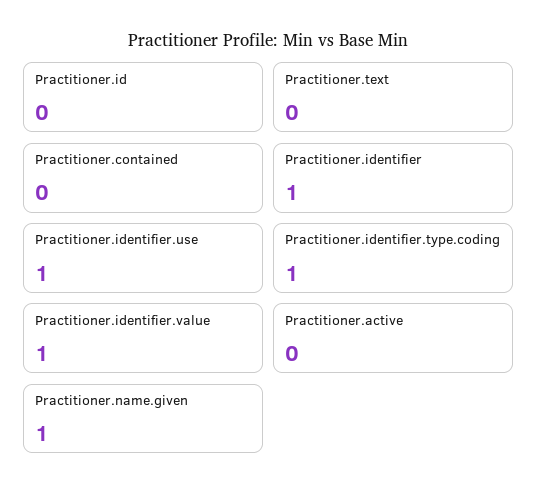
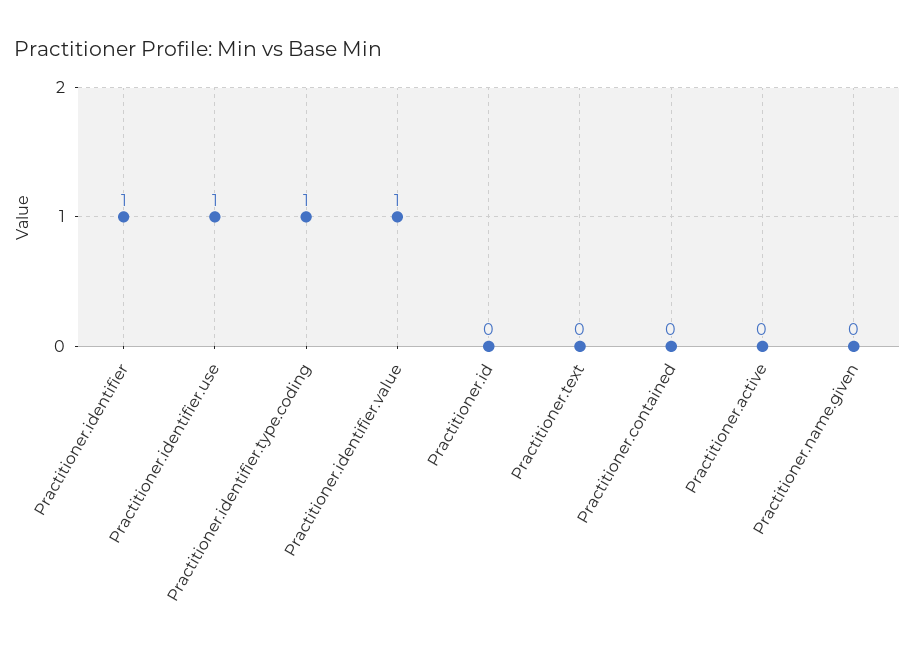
Practitioner.name.given: 1 -> 0

